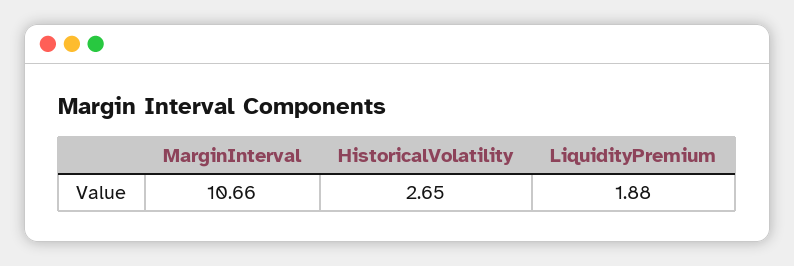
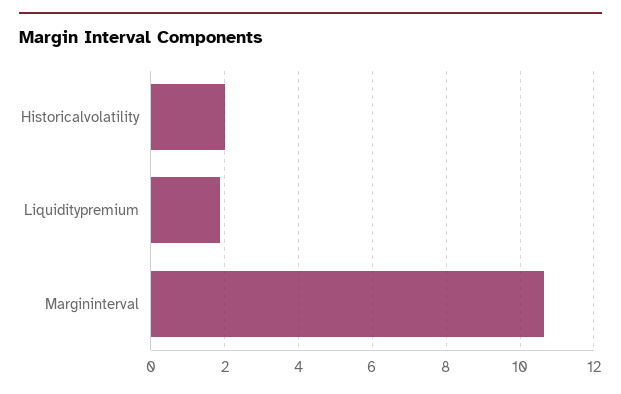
HistoricalVolatility: 2.65 -> 2

